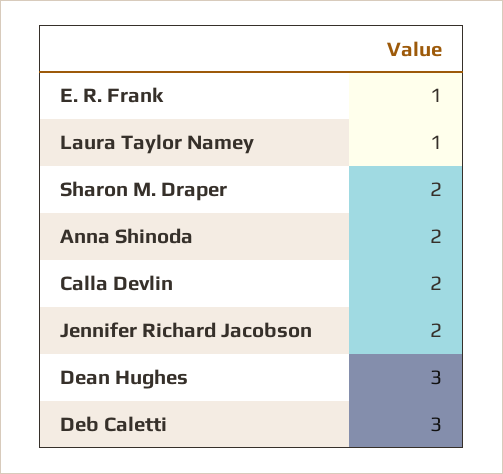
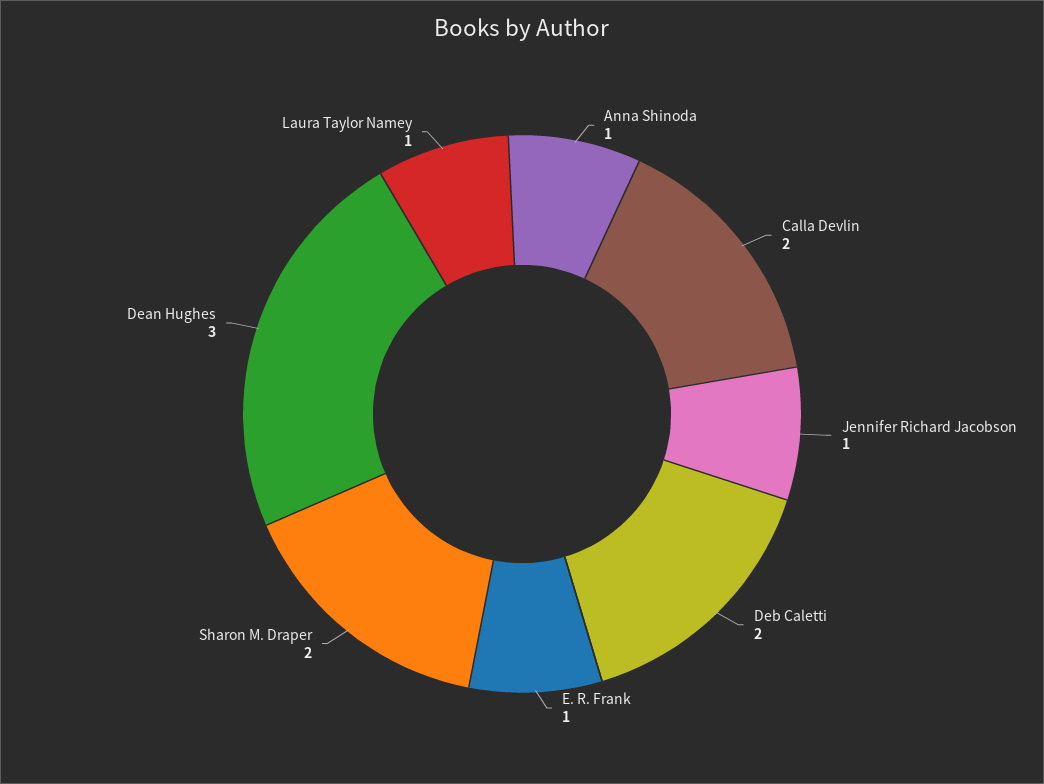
Anna Shinoda: 2 -> 1
Jennifer Richard Jacobson: 2 -> 1
Deb Caletti: 3 -> 2

